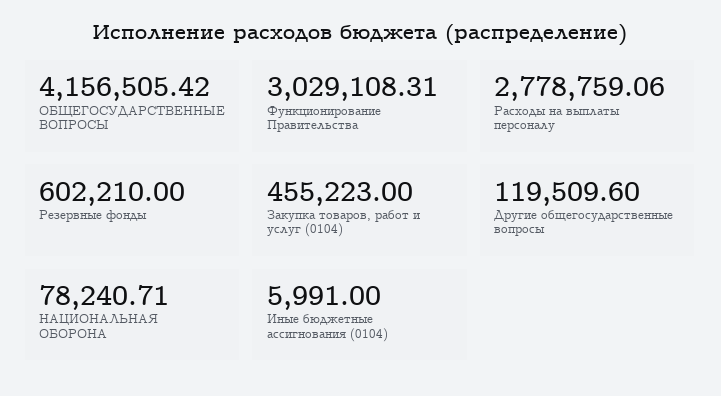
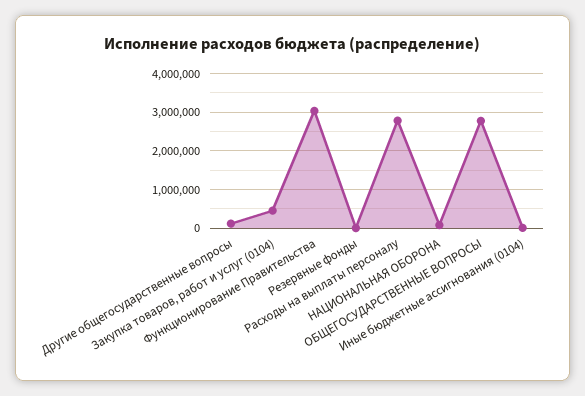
ОБЩЕГОСУДАРСТВЕННЫЕ ВОПРОСЫ: 4156505.42 -> 2800000
Резервные фонды: 602210 -> 0

